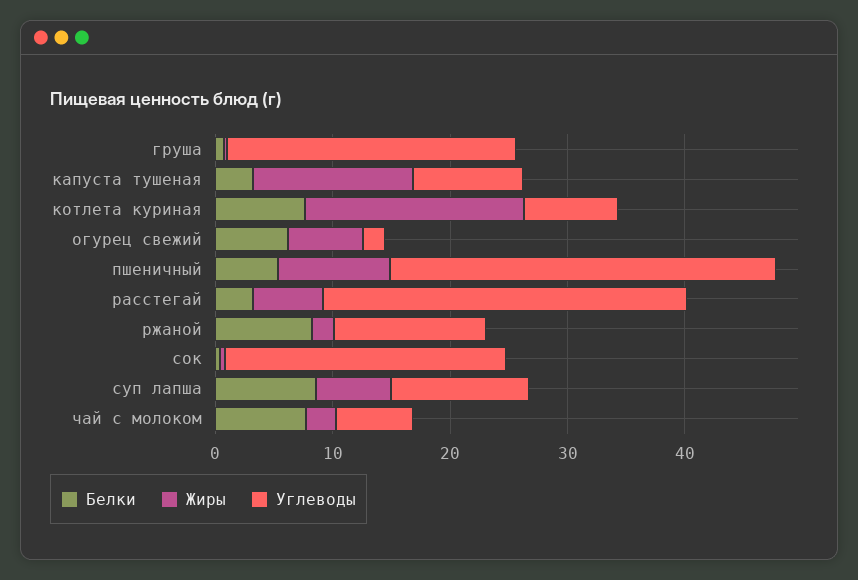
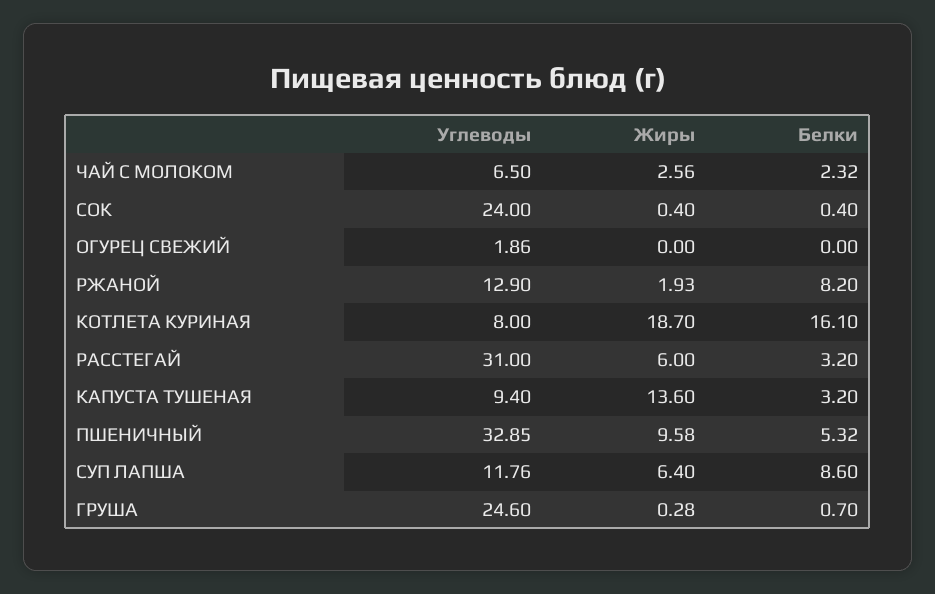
Белки, котлета куриная: 8 -> 16.1
Белки, огурец свежий: 6 -> 0
Жиры, огурец свежий: 6 -> 0
Белки, чай с молоком: 8 -> 2.32

